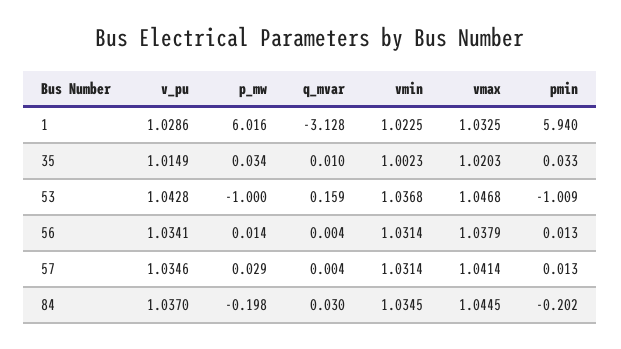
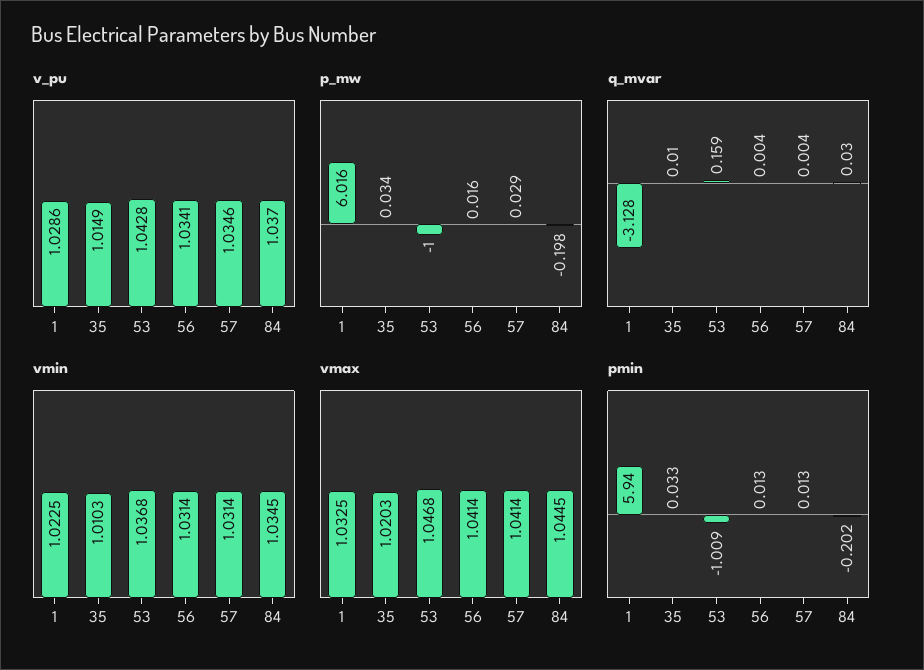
vmin, 35: 1.0023 -> 1.0103
p_mw, 56: 0.014 -> 0.016
vmax, 56: 1.0379 -> 1.0414

